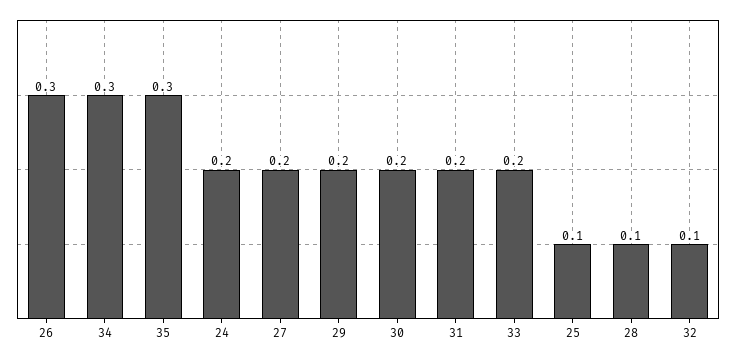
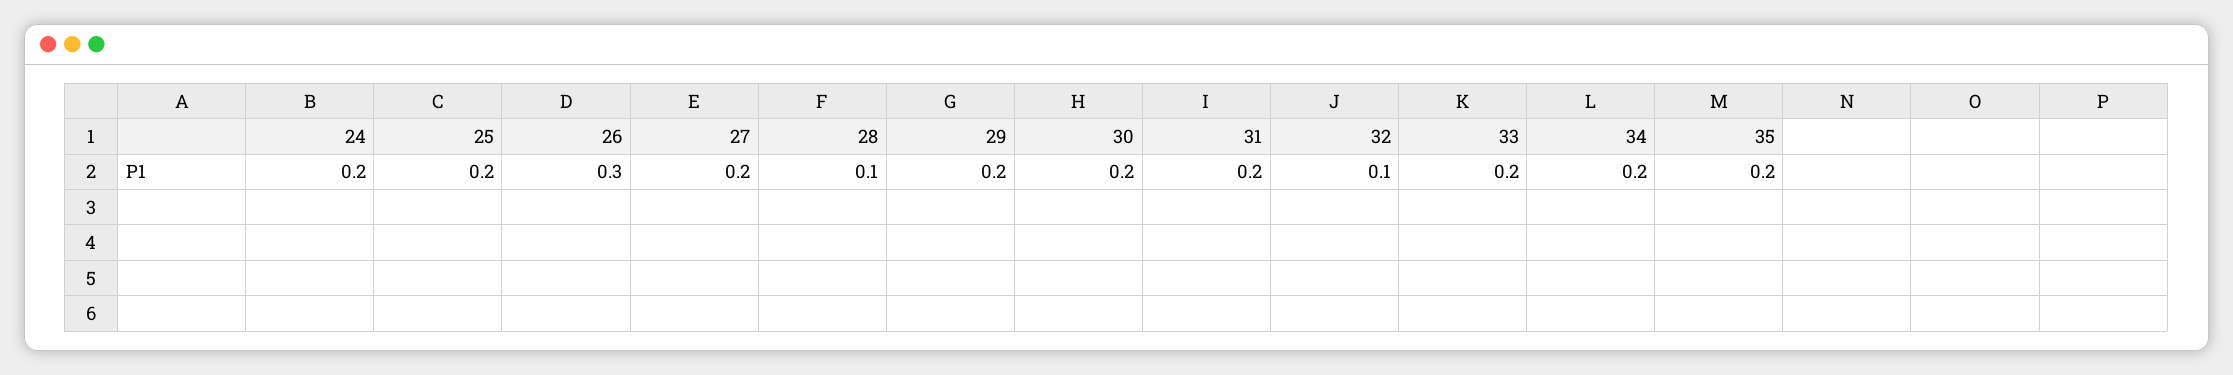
34: 0.3 -> 0.2
35: 0.3 -> 0.2
25: 0.1 -> 0.2

